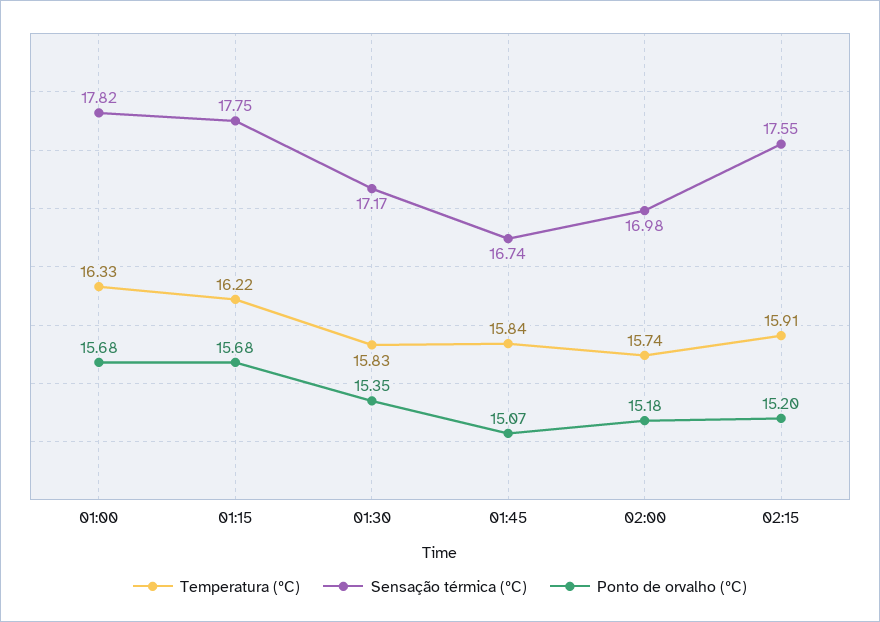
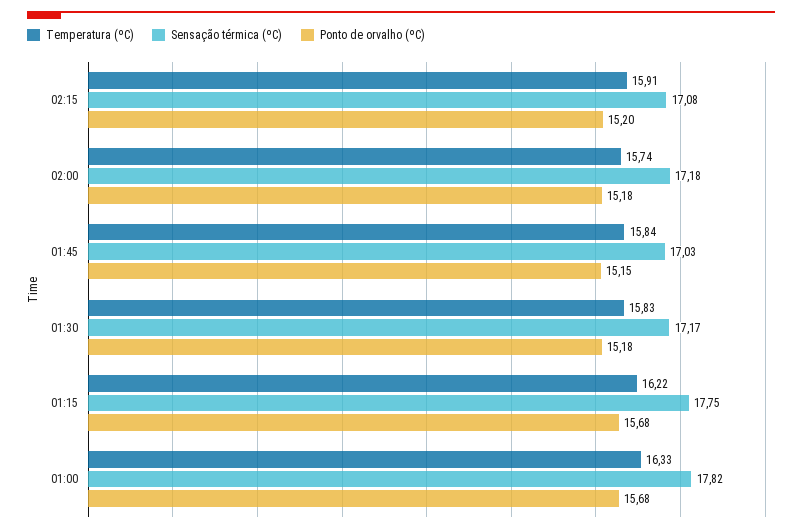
Ponto de orvalho (ºC), 01:30: 15.35 -> 15.18
Sensação térmica (ºC), 01:45: 16.74 -> 17.03
Ponto de orvalho (ºC), 01:45: 15.07 -> 15.15
Sensação térmica (ºC), 02:00: 16.98 -> 17.18
Sensação térmica (ºC), 02:15: 17.55 -> 17.08

